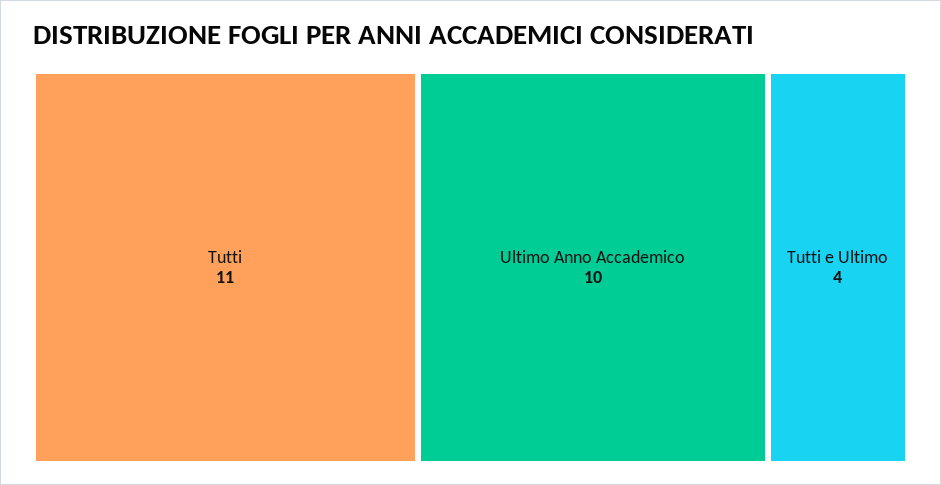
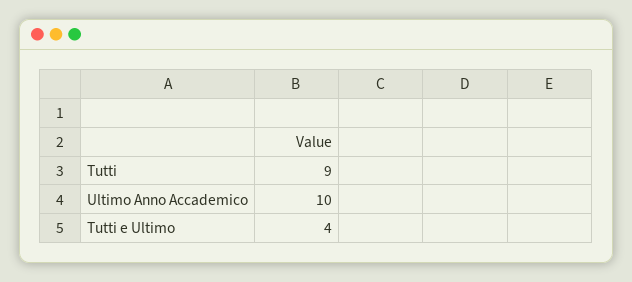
Tutti: 11 -> 9

